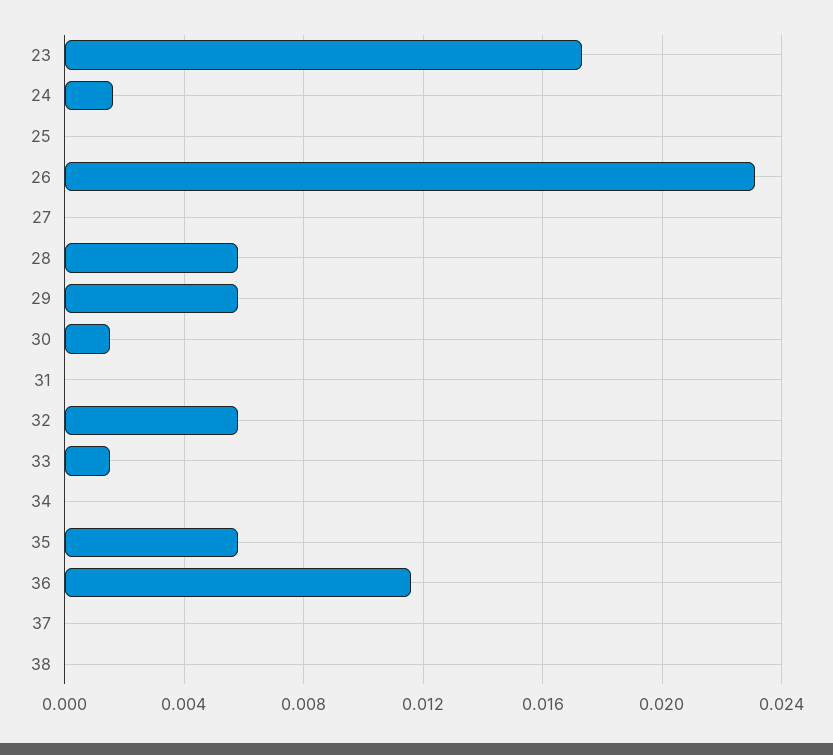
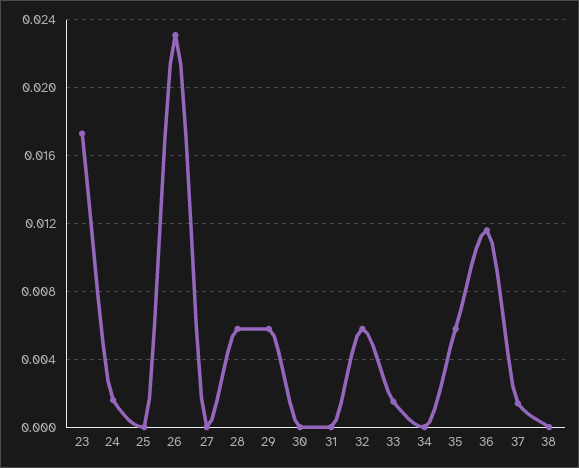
30: 0.0015 -> 0
37: 0 -> 0.0015

